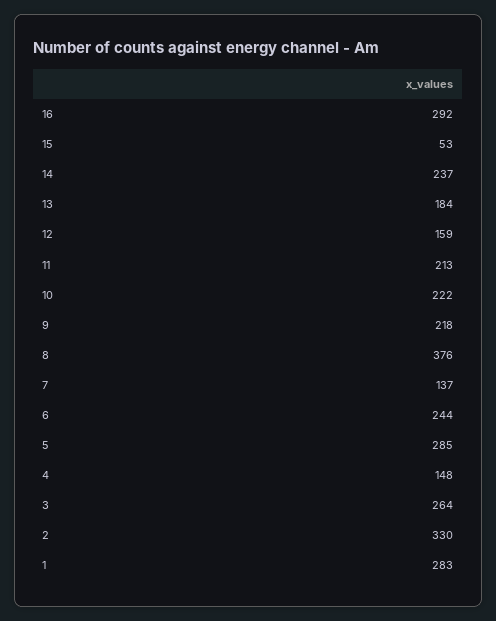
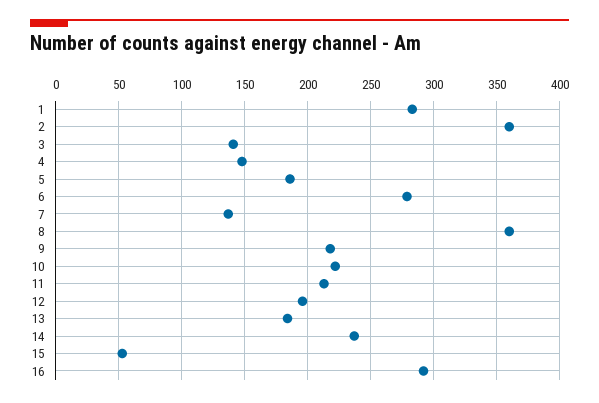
12: 159 -> 195
8: 376 -> 360
6: 244 -> 280
5: 285 -> 185
3: 264 -> 140
2: 330 -> 360

